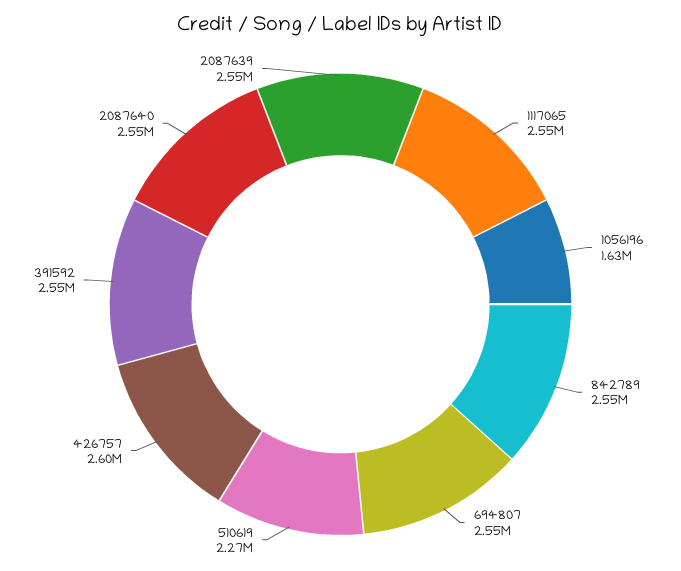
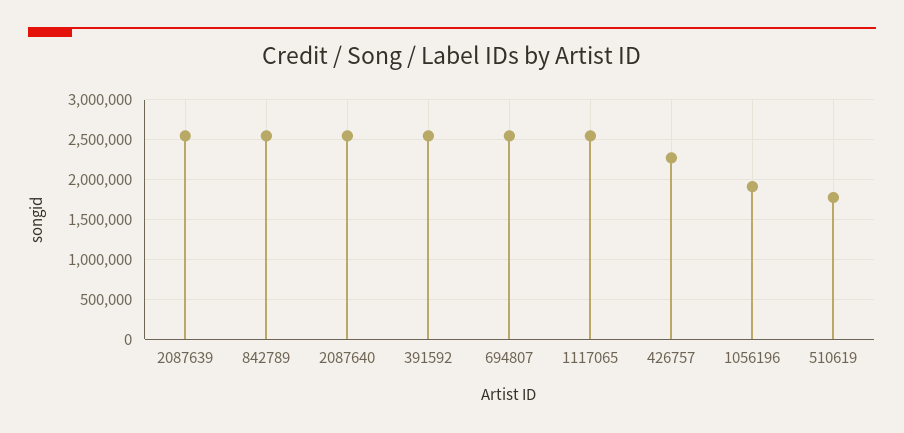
1056196: 1630000 -> 1900000
510619: 2270000 -> 1800000
426757: 2600000 -> 2300000

